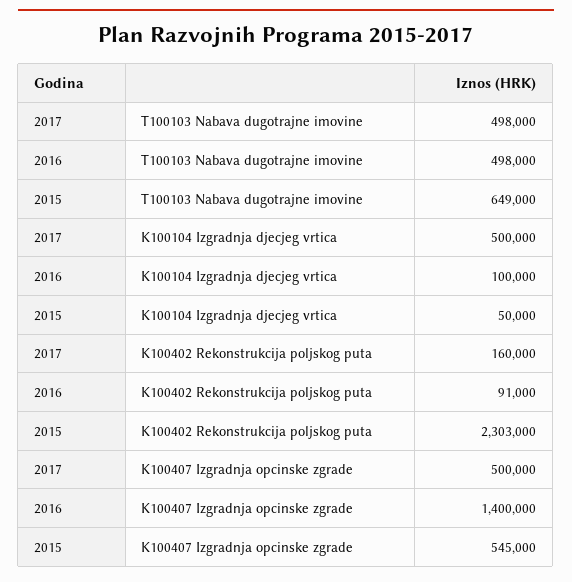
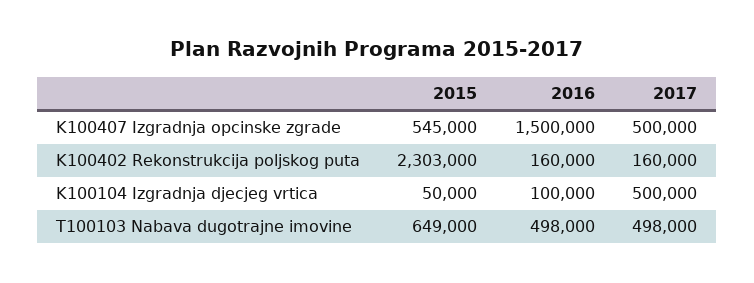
2016, K100402 Rekonstrukcija poljskog puta: 91000 -> 160000
2016, K100407 Izgradnja opcinske zgrade: 1400000 -> 1500000

